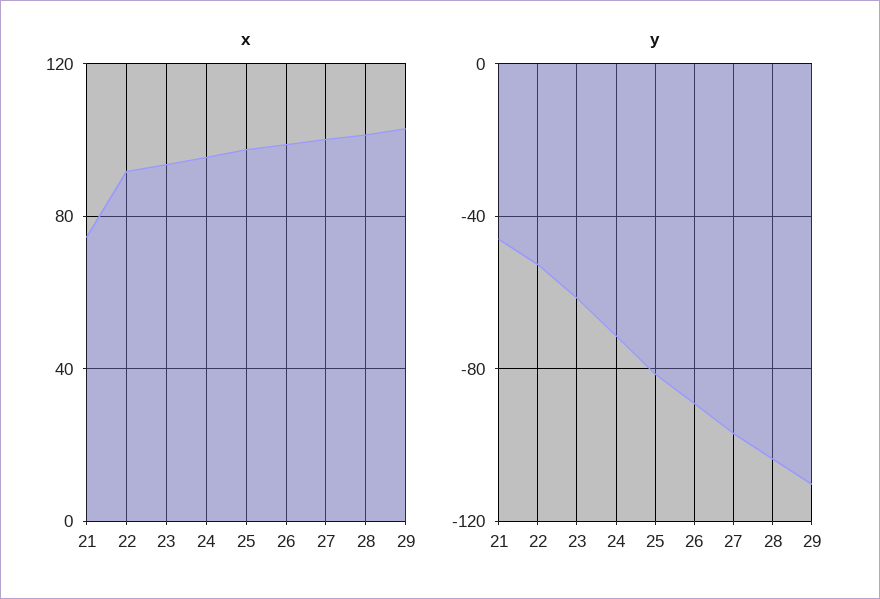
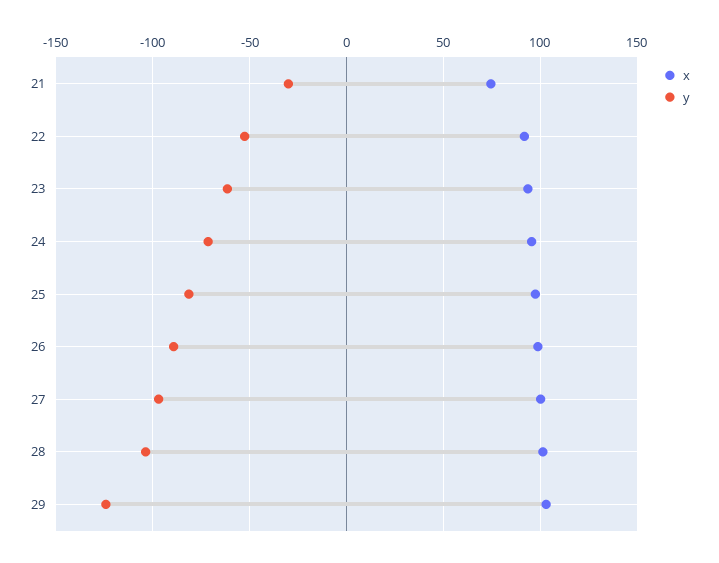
y, 21: -45 -> -30
y, 29: -110 -> -125

